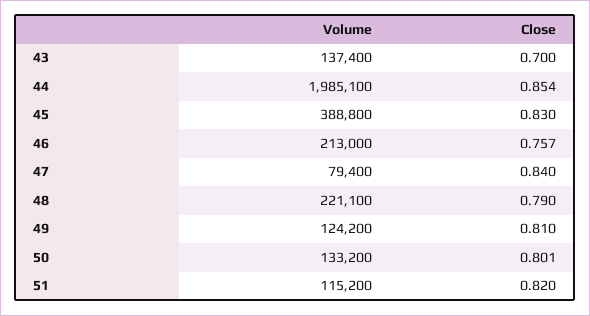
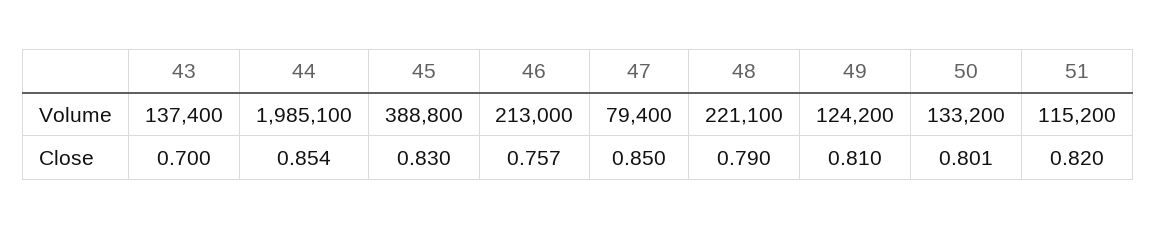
Close, 47: 0.84 -> 0.85

